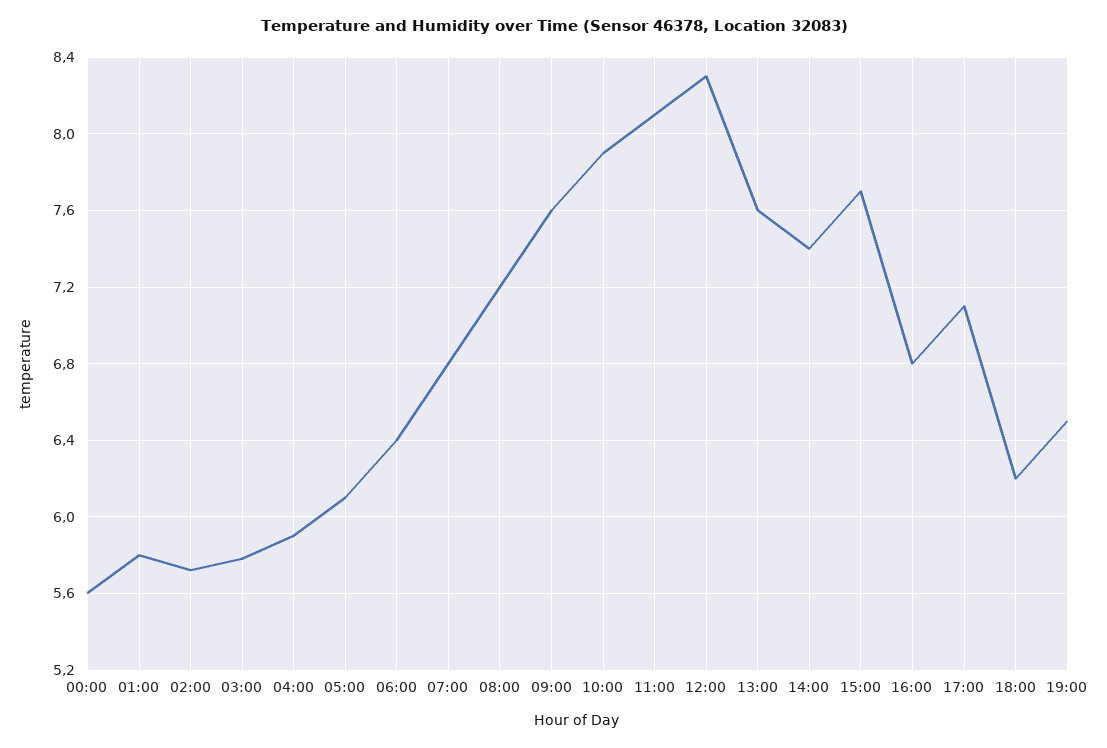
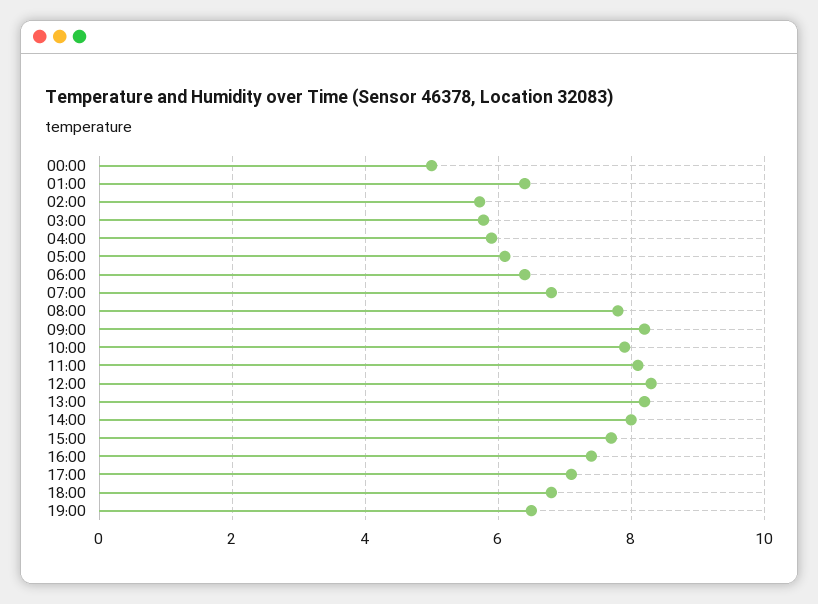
00:00: 5.6 -> 5
01:00: 5.8 -> 6.4
08:00: 7.2 -> 7.8
09:00: 7.6 -> 8.2
13:00: 7.6 -> 8.2
14:00: 7.4 -> 8
16:00: 6.8 -> 7.4
18:00: 6.2 -> 6.8

